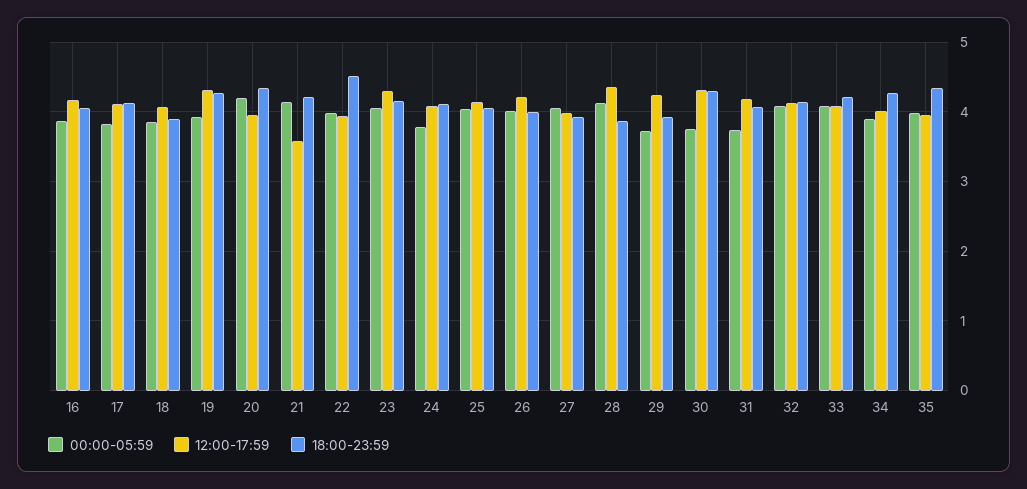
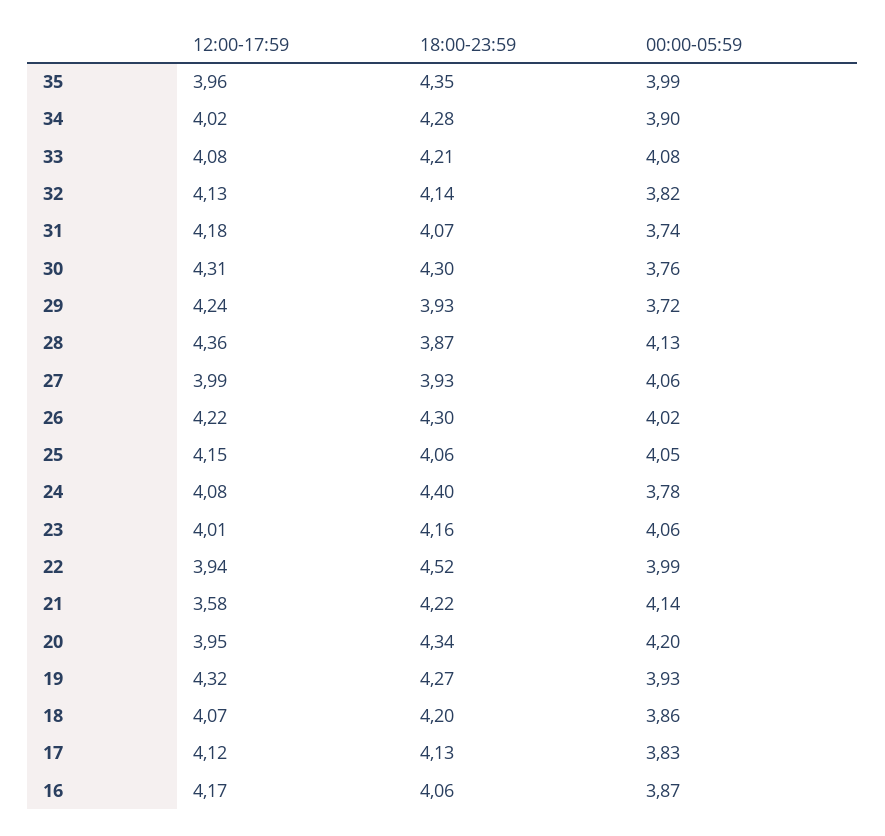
18:00-23:59, 18: 3.9 -> 4.2
12:00-17:59, 23: 4.3 -> 4.01
18:00-23:59, 24: 4.1 -> 4.4
18:00-23:59, 26: 4 -> 4.3
00:00-05:59, 32: 4.1 -> 3.82

